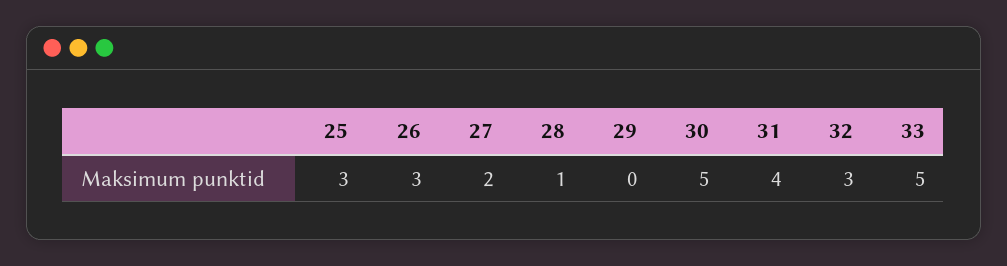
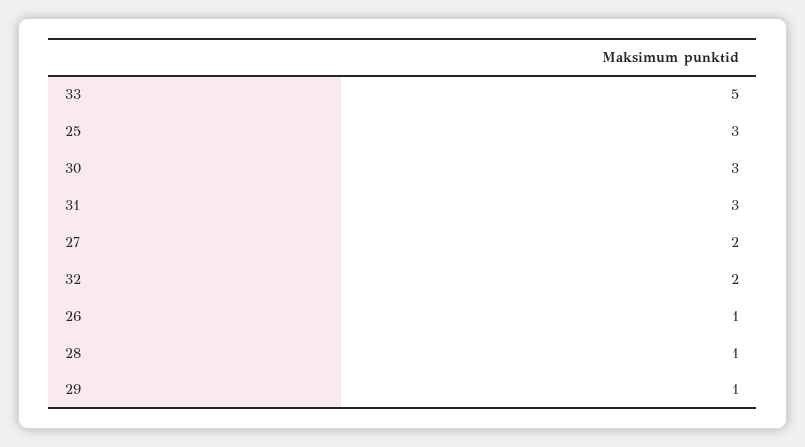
26: 3 -> 1
29: 0 -> 1
30: 5 -> 3
31: 4 -> 3
32: 3 -> 2

